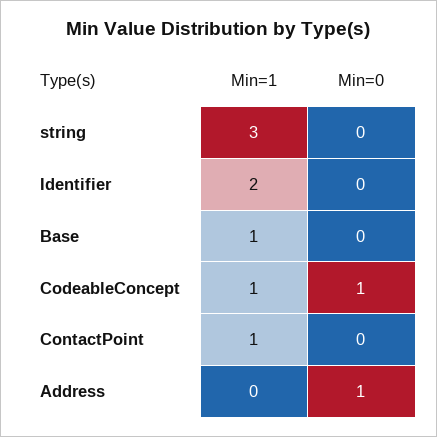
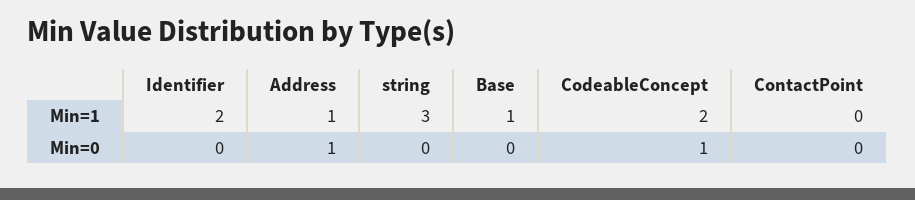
Min=1, CodeableConcept: 1 -> 2
Min=1, ContactPoint: 1 -> 0
Min=1, Address: 0 -> 1

